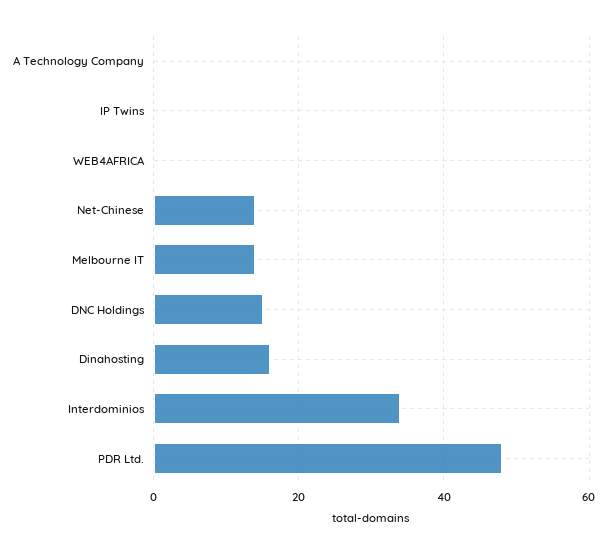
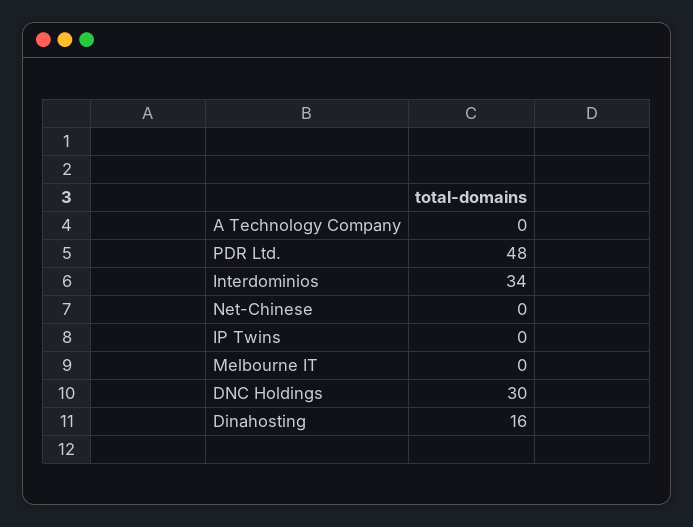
WEB4AFRICA: 0 -> none
Net-Chinese: 15 -> 0
Melbourne IT: 15 -> 0
DNC Holdings: 15 -> 30

